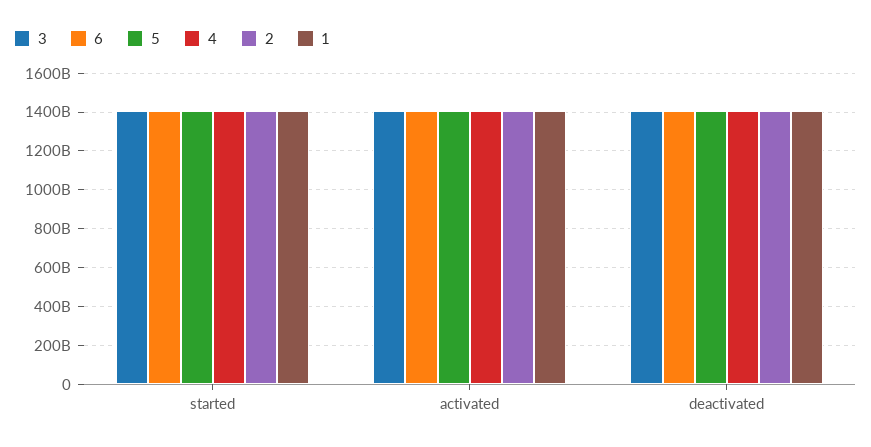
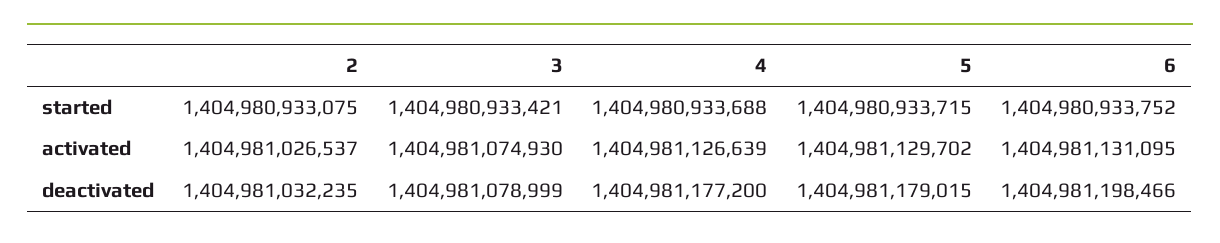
1, started: 1400000000000 -> none
1, activated: 1400000000000 -> none
1, deactivated: 1400000000000 -> none

